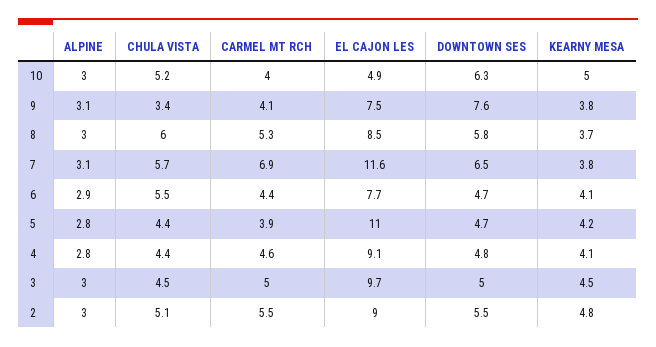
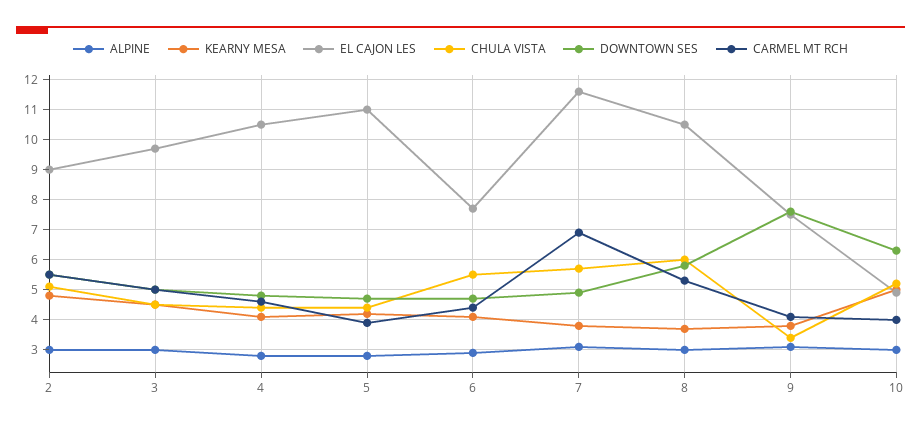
EL CAJON LES, 8: 8.5 -> 10.5
DOWNTOWN SES, 7: 6.5 -> 5
EL CAJON LES, 4: 9.1 -> 10.5

